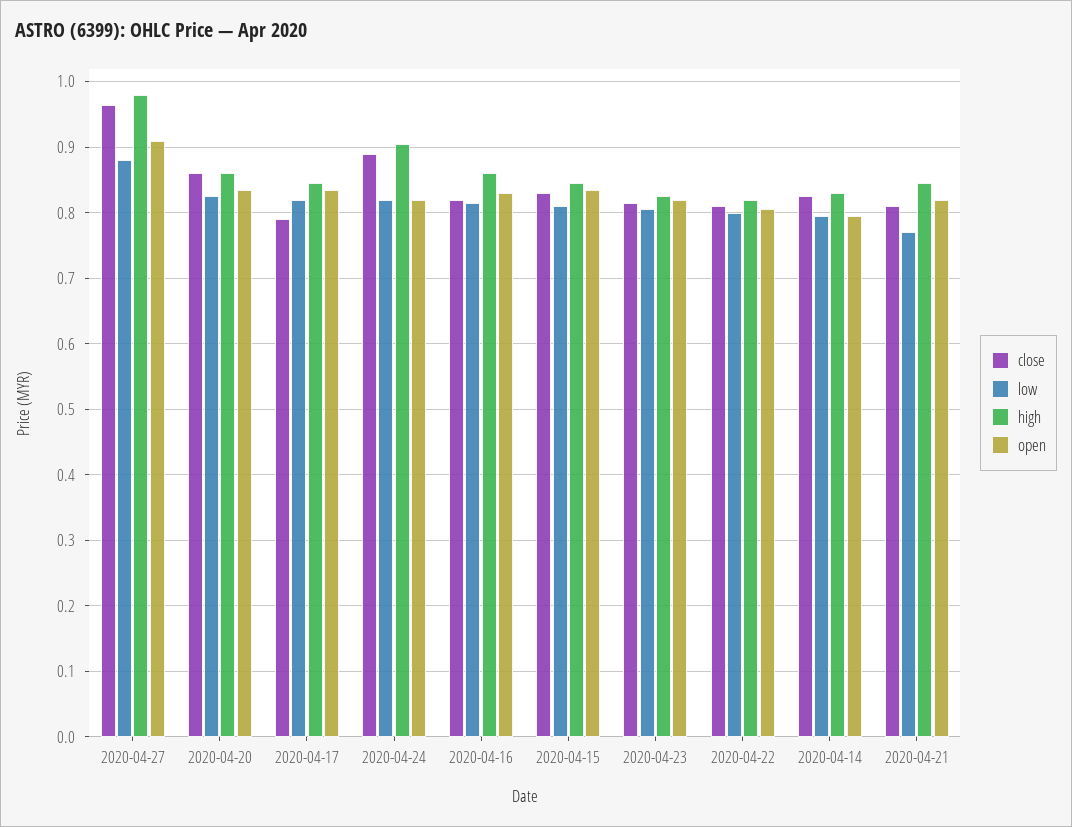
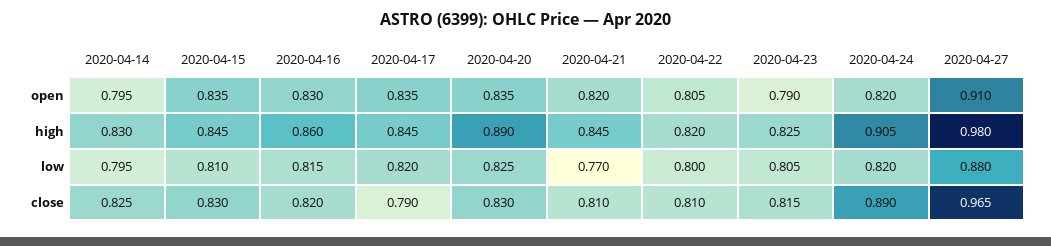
close, 2020-04-20: 0.86 -> 0.83
high, 2020-04-20: 0.86 -> 0.89
open, 2020-04-23: 0.82 -> 0.79

